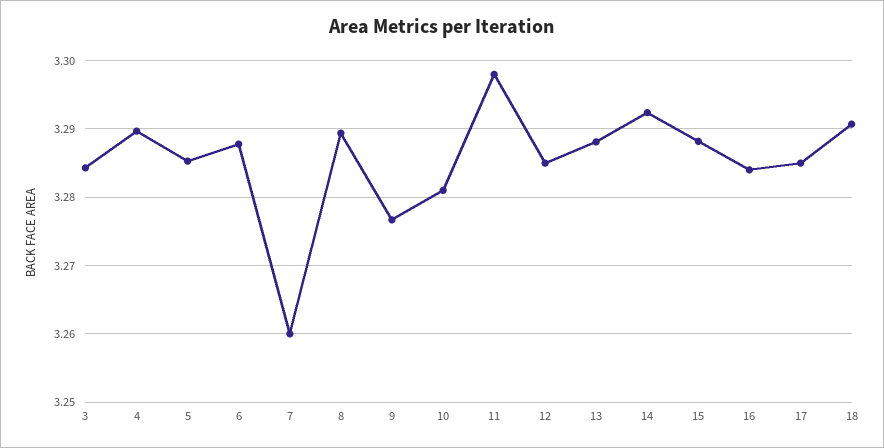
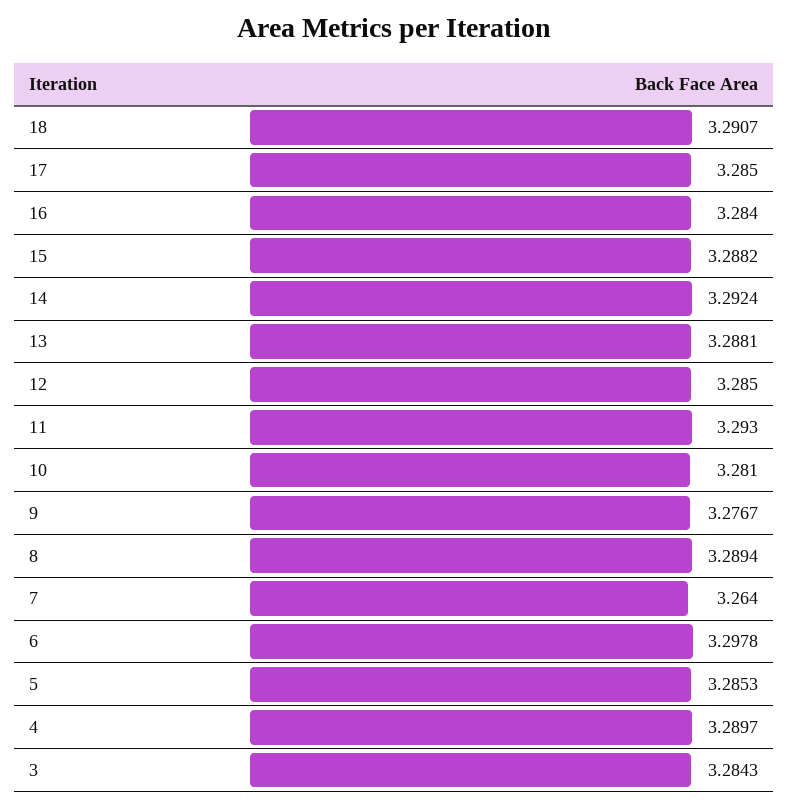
6: 3.288 -> 3.2978
7: 3.26 -> 3.264
11: 3.298 -> 3.293

